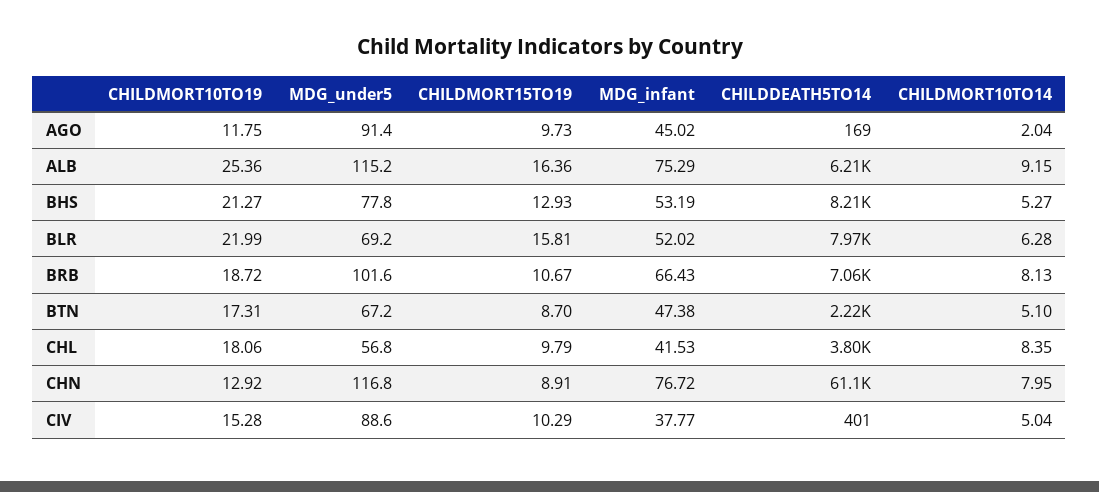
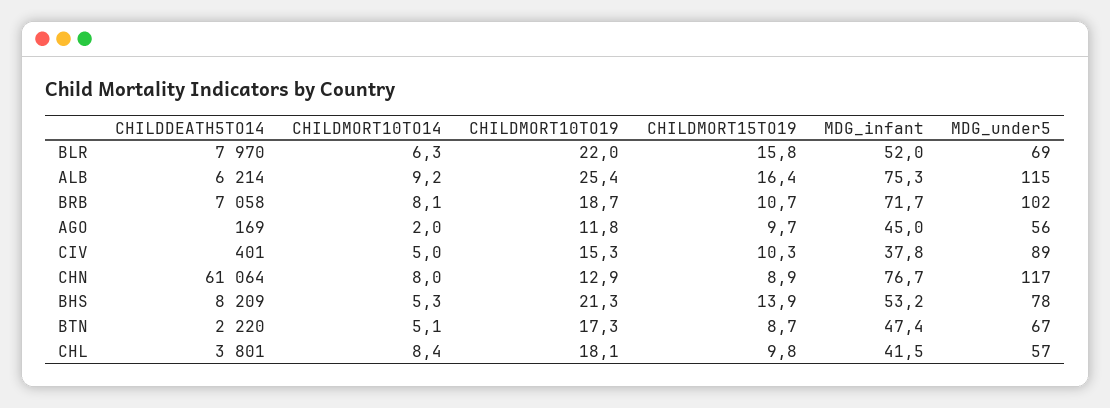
MDG_under5, AGO: 91.4 -> 56
CHILDMORT15TO19, BHS: 12.93 -> 13.9
MDG_infant, BRB: 66.43 -> 71.7

